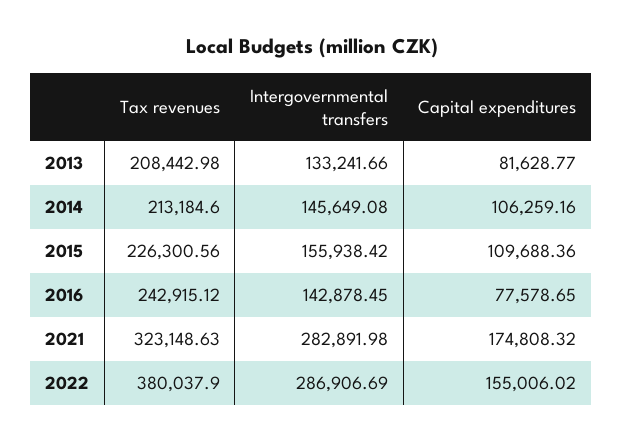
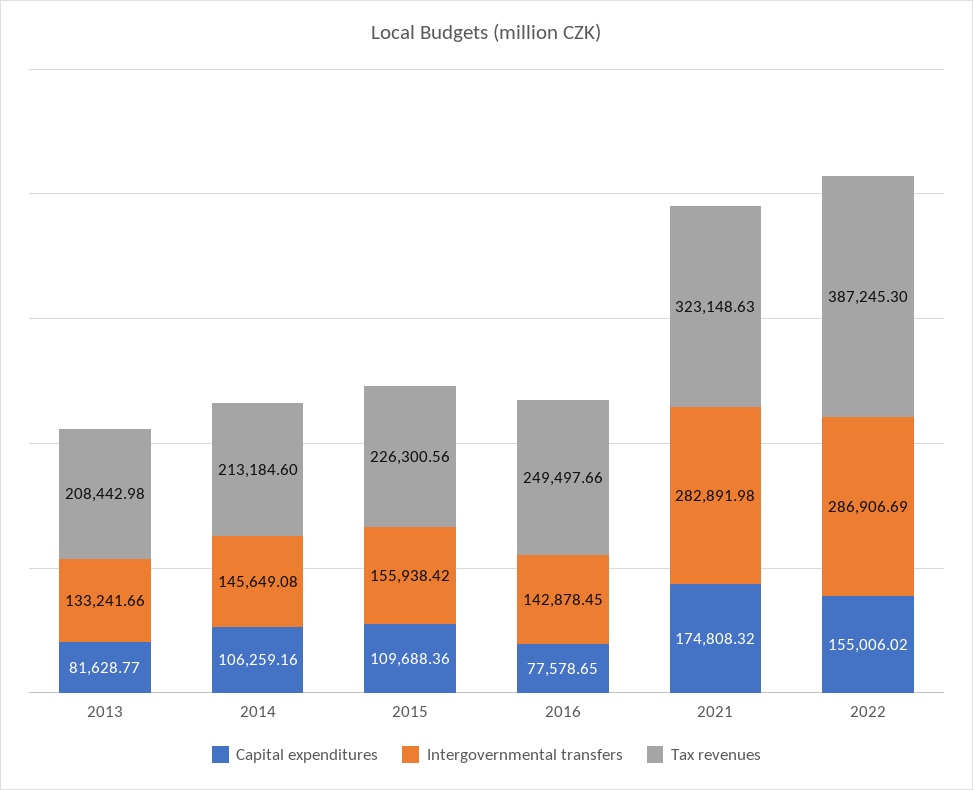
Tax revenues, 2016: 242915.12 -> 249497.66
Tax revenues, 2022: 380037.9 -> 387245.3

